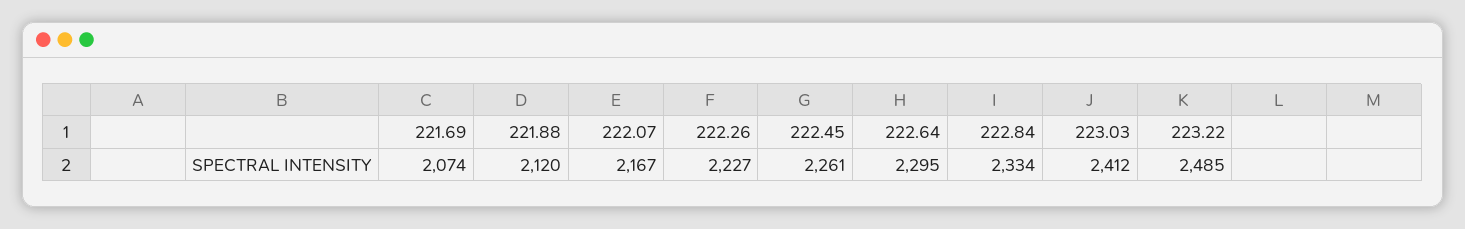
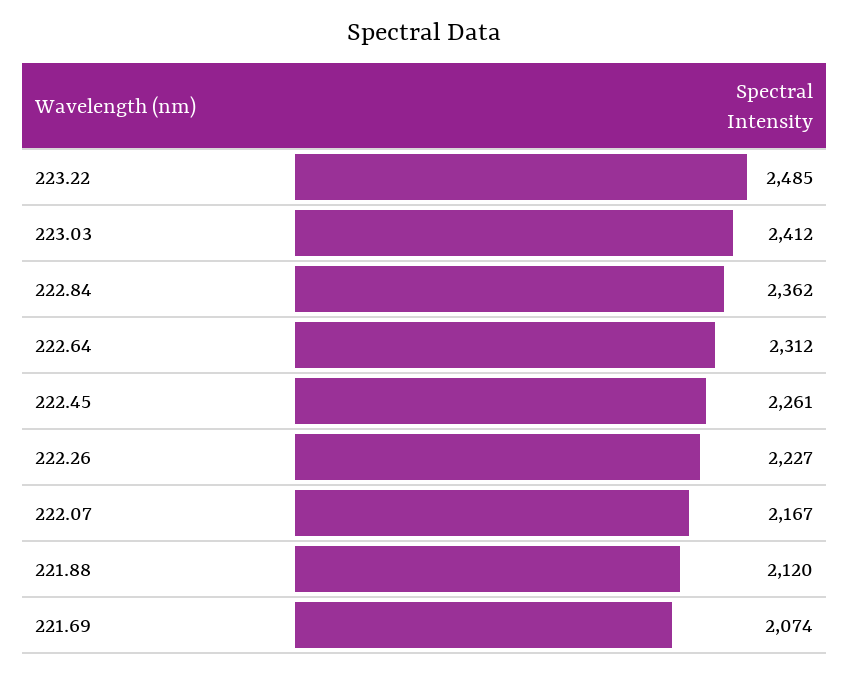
222.64: 2295 -> 2312
222.84: 2334 -> 2362

